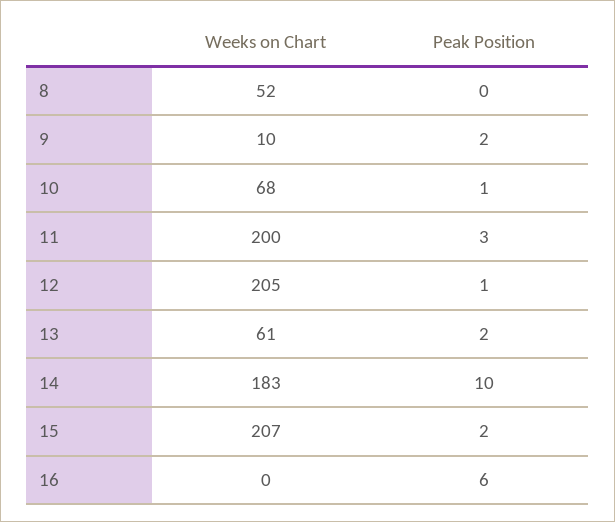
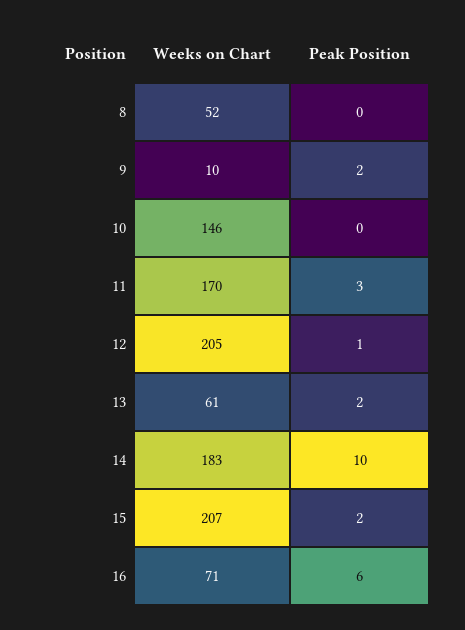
Weeks on Chart, 10: 68 -> 146
Peak Position, 10: 1 -> 0
Weeks on Chart, 11: 200 -> 170
Weeks on Chart, 16: 0 -> 71

